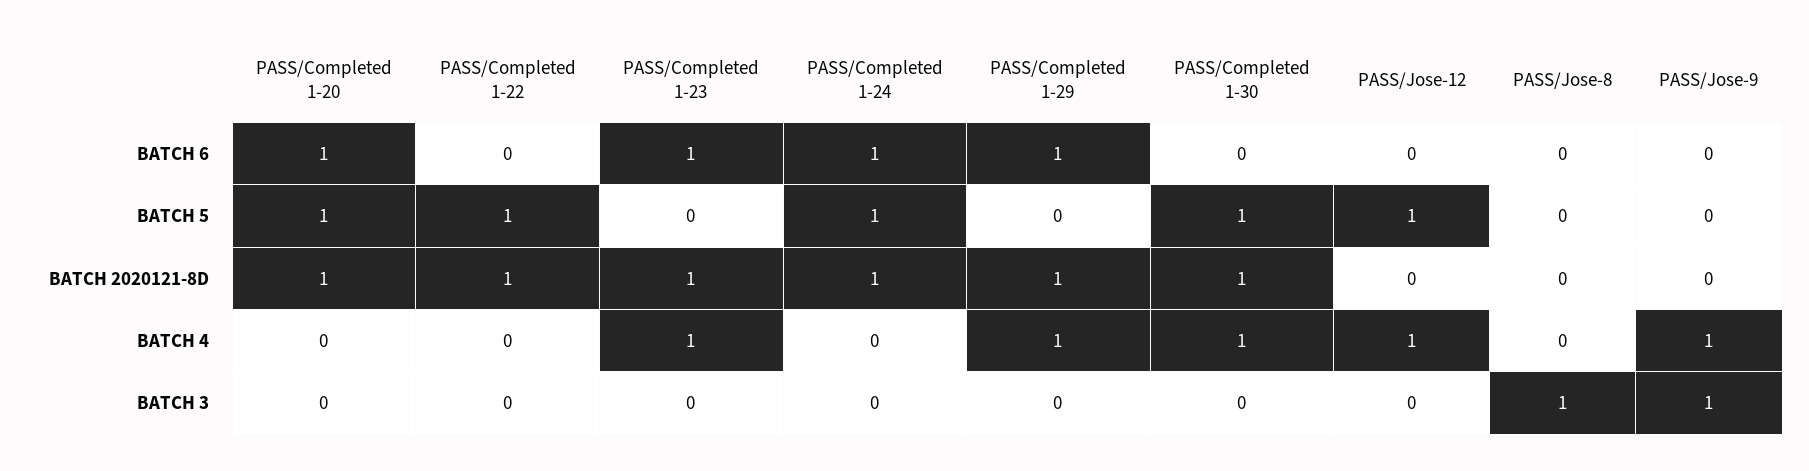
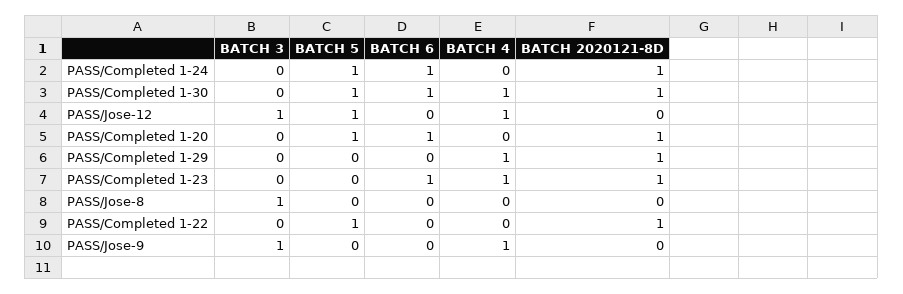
PASS/Completed 1-29, BATCH 6: 1 -> 0
PASS/Completed 1-30, BATCH 6: 0 -> 1
PASS/Jose-12, BATCH 3: 0 -> 1

